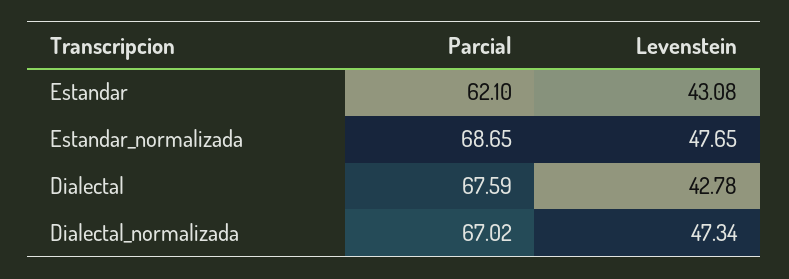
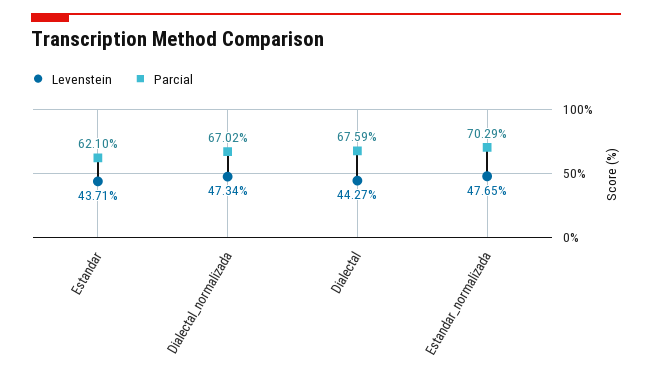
Levenstein, Estandar: 43.08 -> 43.71
Parcial, Estandar_normalizada: 68.65 -> 70.29
Levenstein, Dialectal: 42.78 -> 44.27

